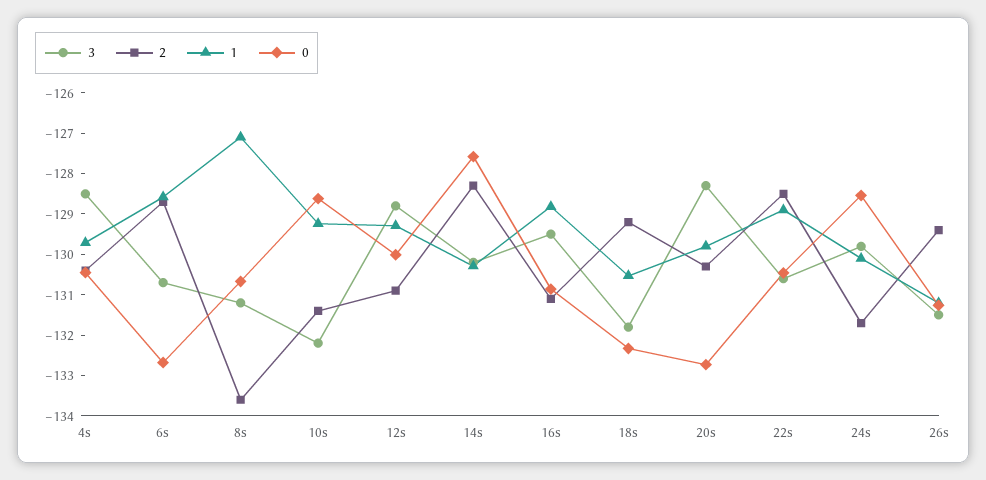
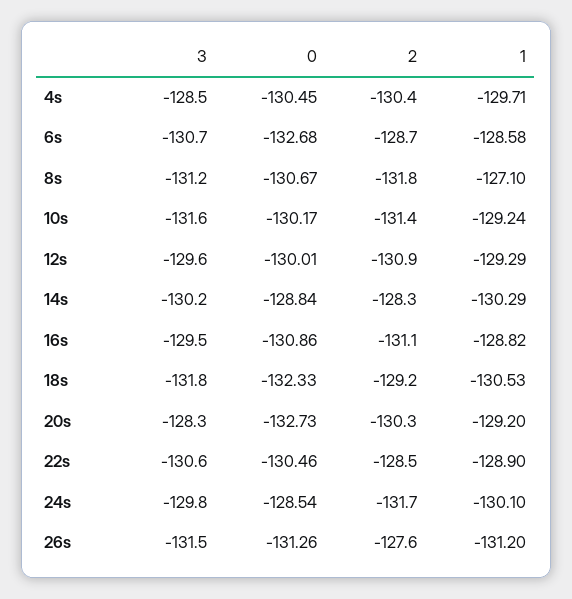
2, 8s: -133.6 -> -131.8
3, 10s: -132.2 -> -131.6
0, 10s: -128.6 -> -130.17
3, 12s: -128.8 -> -129.6
0, 14s: -127.6 -> -128.84
1, 20s: -129.8 -> -129.2
2, 26s: -129.4 -> -127.6

